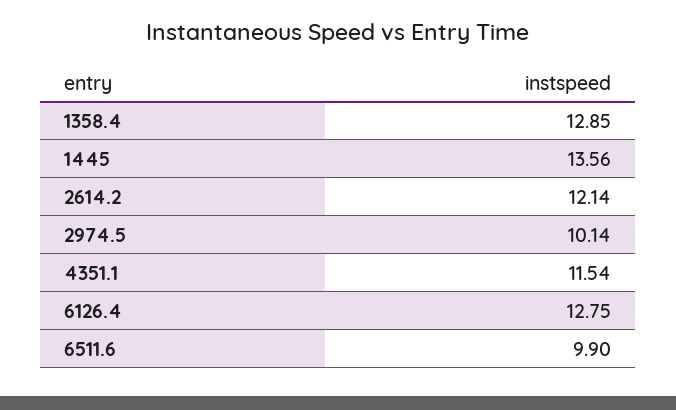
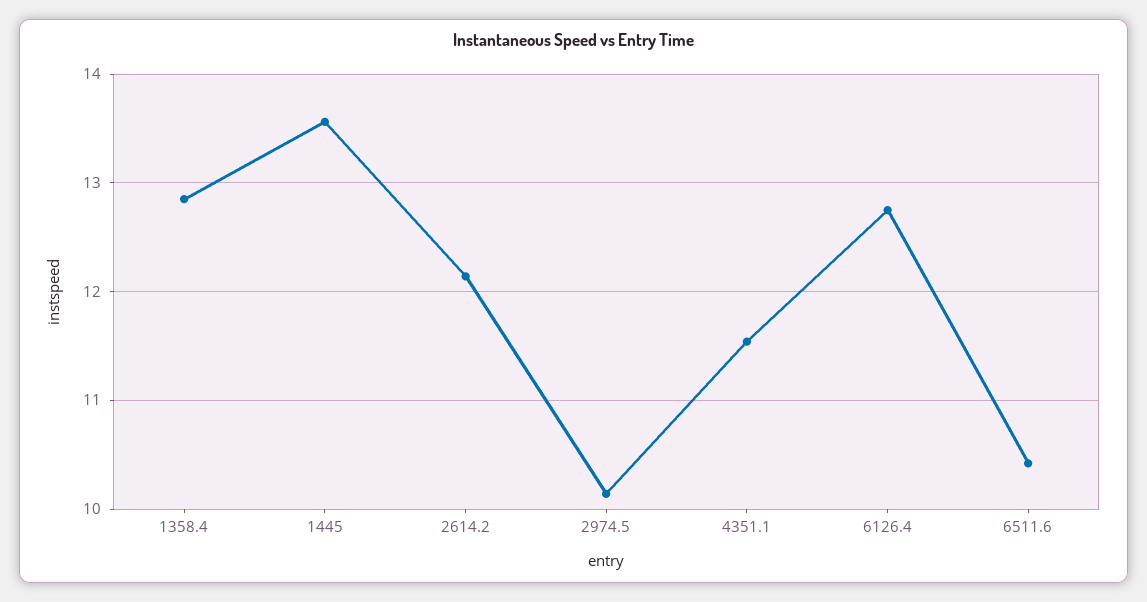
6511.6: 9.9 -> 10.4

